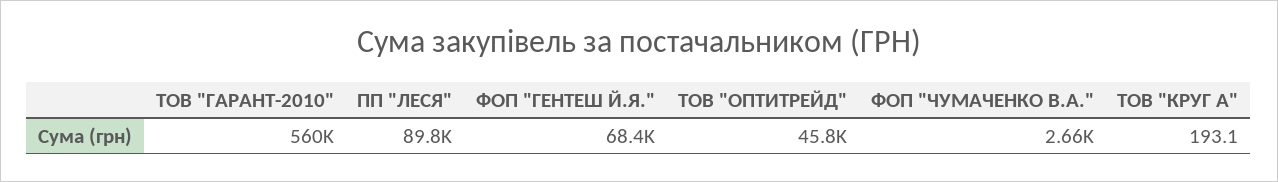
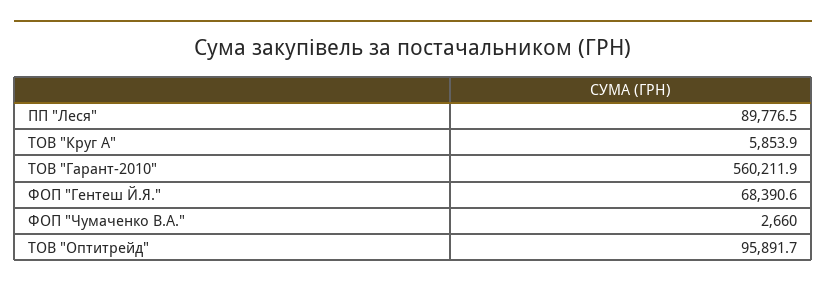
ТОВ "ОПТИТРЕЙД": 45800 -> 95891.7
ТОВ "КРУГ А": 193.1 -> 5853.9

